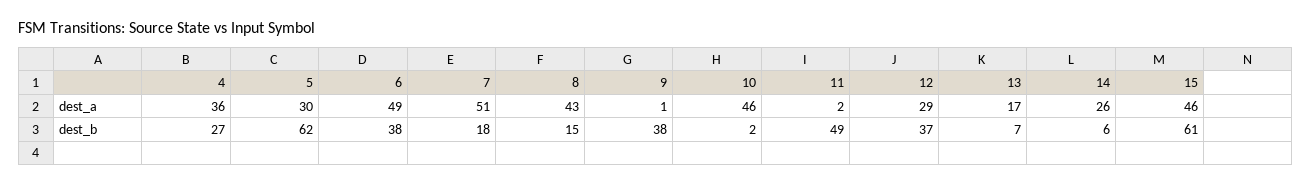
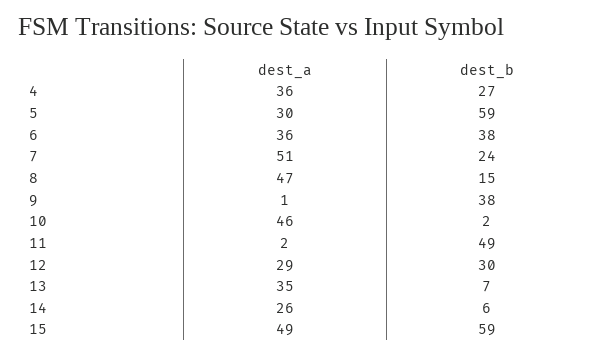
6, dest_a: 49 -> 36
8, dest_a: 43 -> 47
13, dest_a: 17 -> 35
15, dest_a: 46 -> 49
5, dest_b: 62 -> 59
7, dest_b: 18 -> 24
12, dest_b: 37 -> 30
15, dest_b: 61 -> 59

